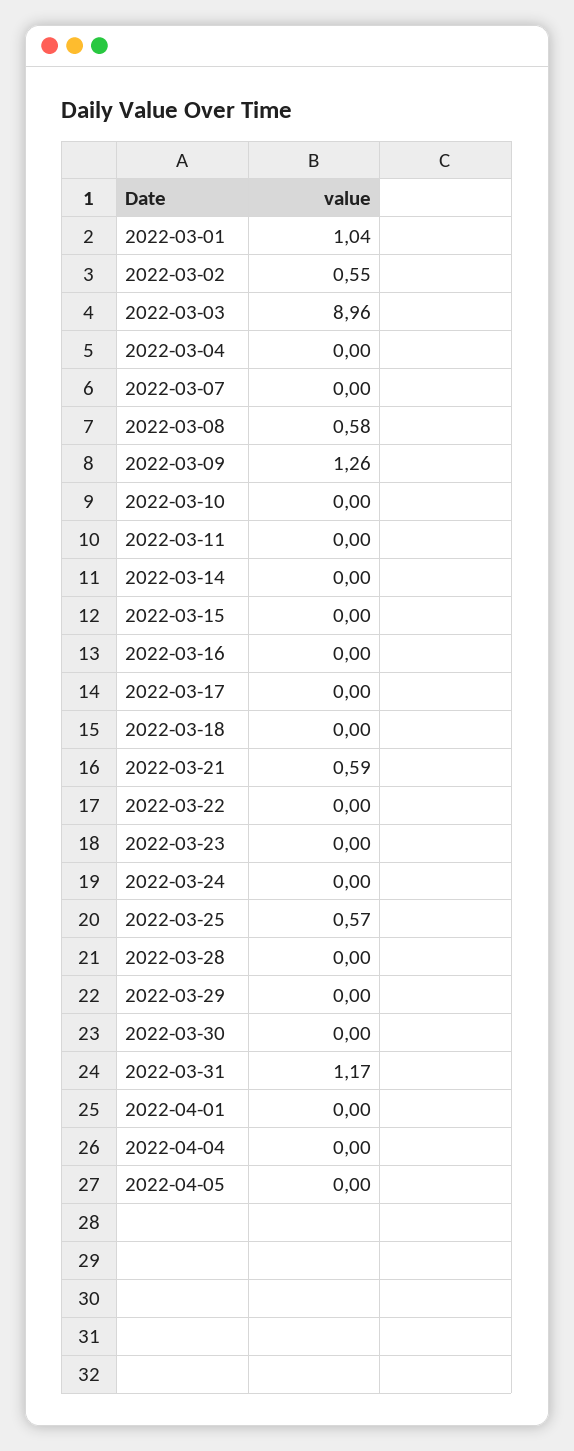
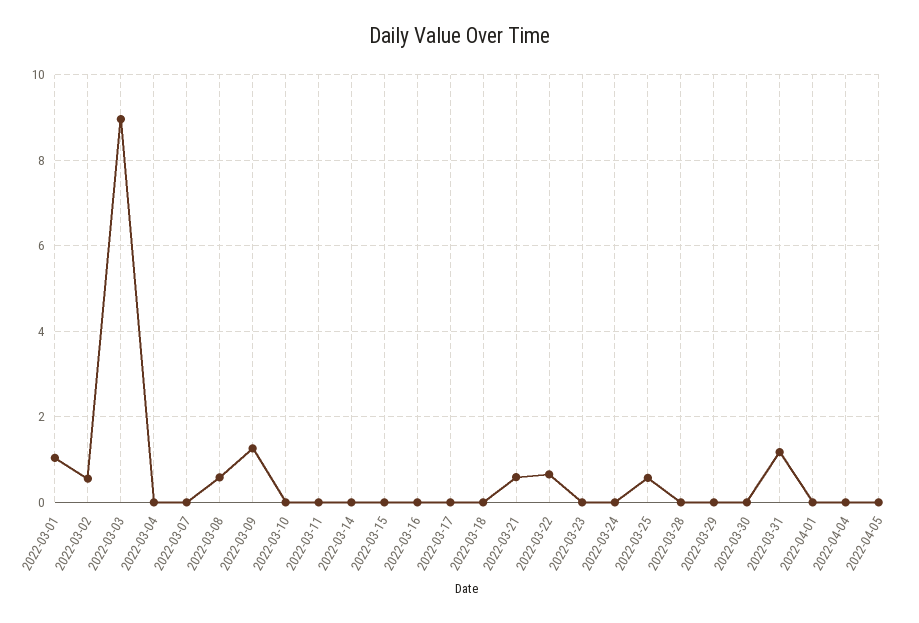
2022-03-22: 0 -> 0.6

